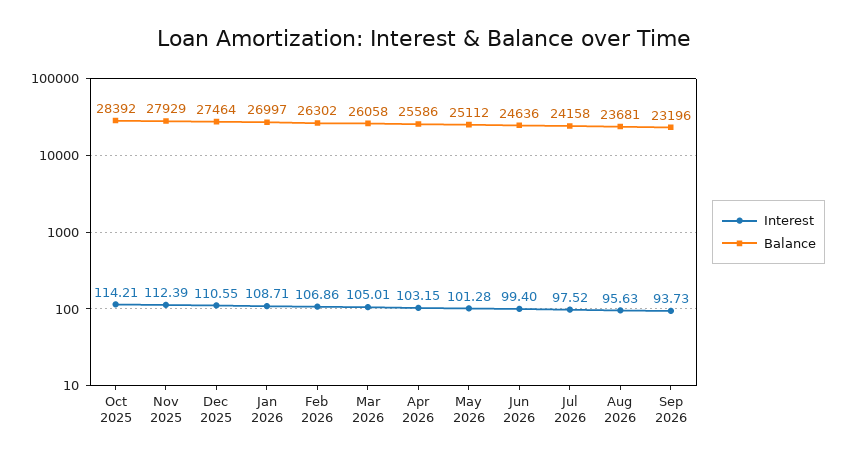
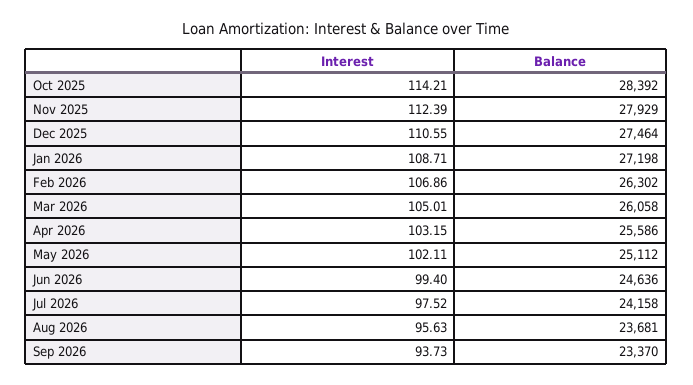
Balance, Jan 2026: 26997 -> 27198
Interest, May 2026: 101.28 -> 102.11
Balance, Sep 2026: 23196 -> 23370

